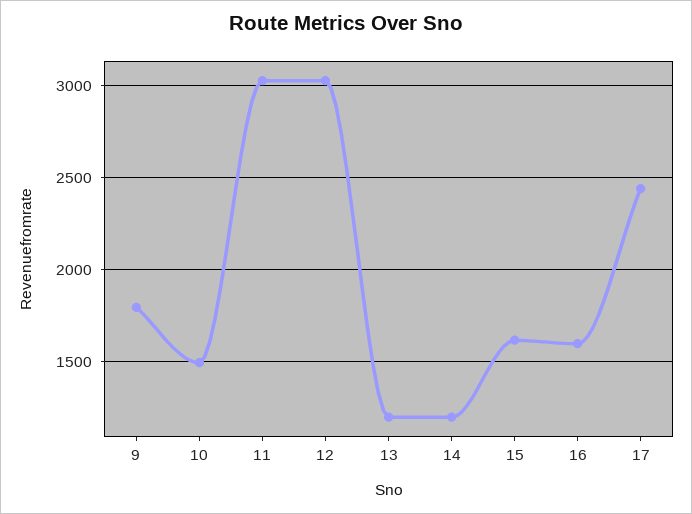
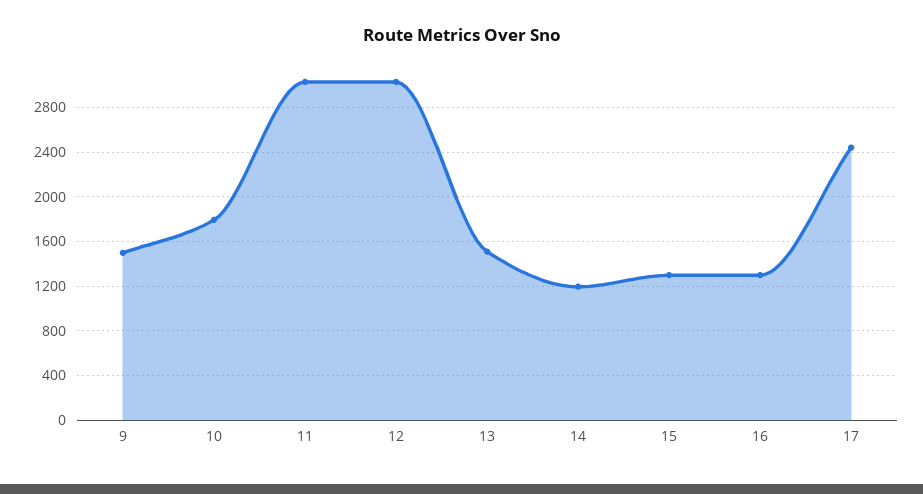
9: 1800 -> 1500
10: 1500 -> 1800
13: 1200 -> 1500
15: 1600 -> 1300
16: 1600 -> 1300

